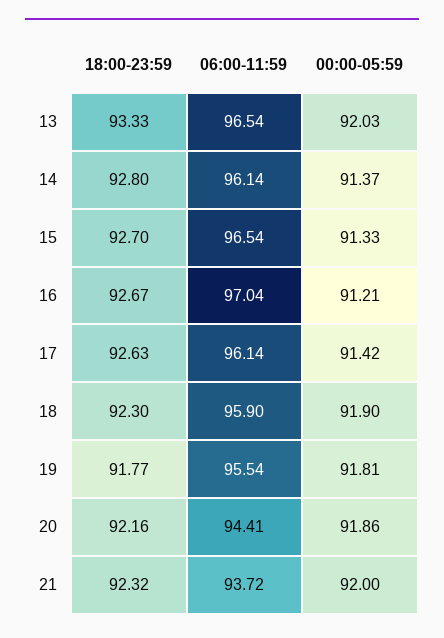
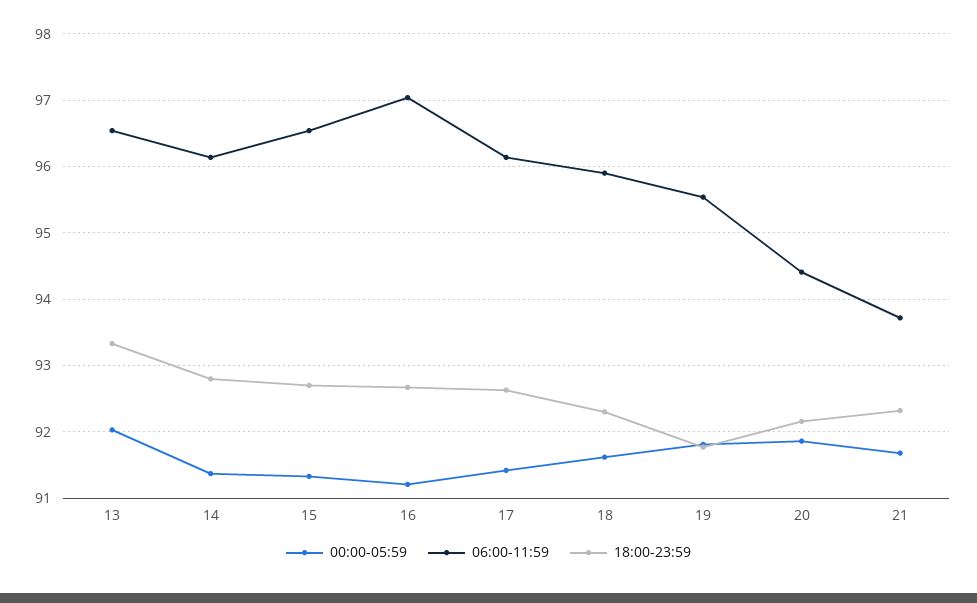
00:00-05:59, 18: 91.9 -> 91.6
00:00-05:59, 21: 92 -> 91.7

